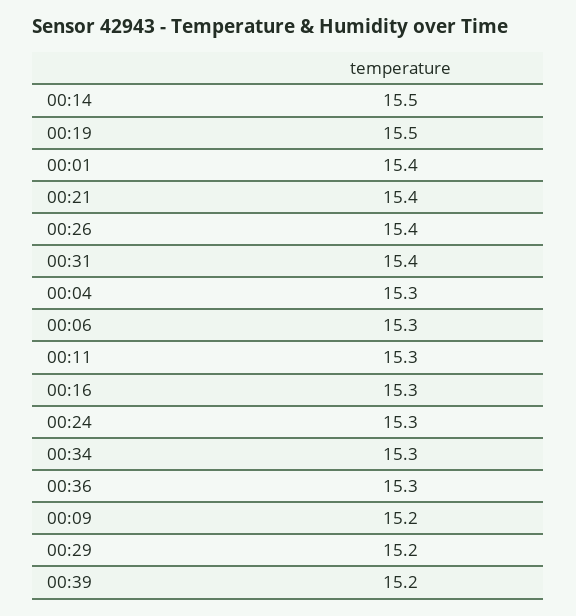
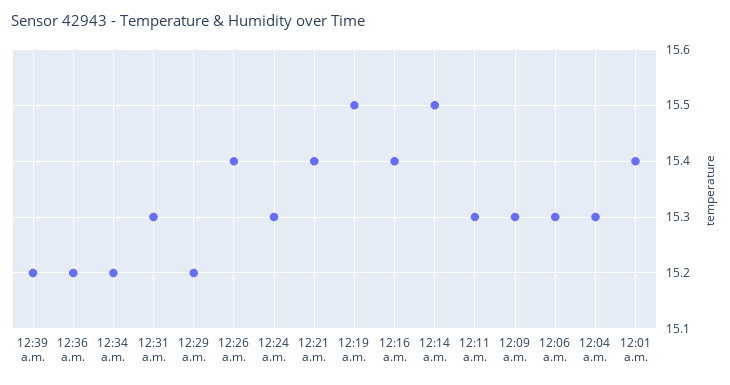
00:31: 15.4 -> 15.3
00:16: 15.3 -> 15.4
00:34: 15.3 -> 15.2
00:36: 15.3 -> 15.2
00:09: 15.2 -> 15.3

